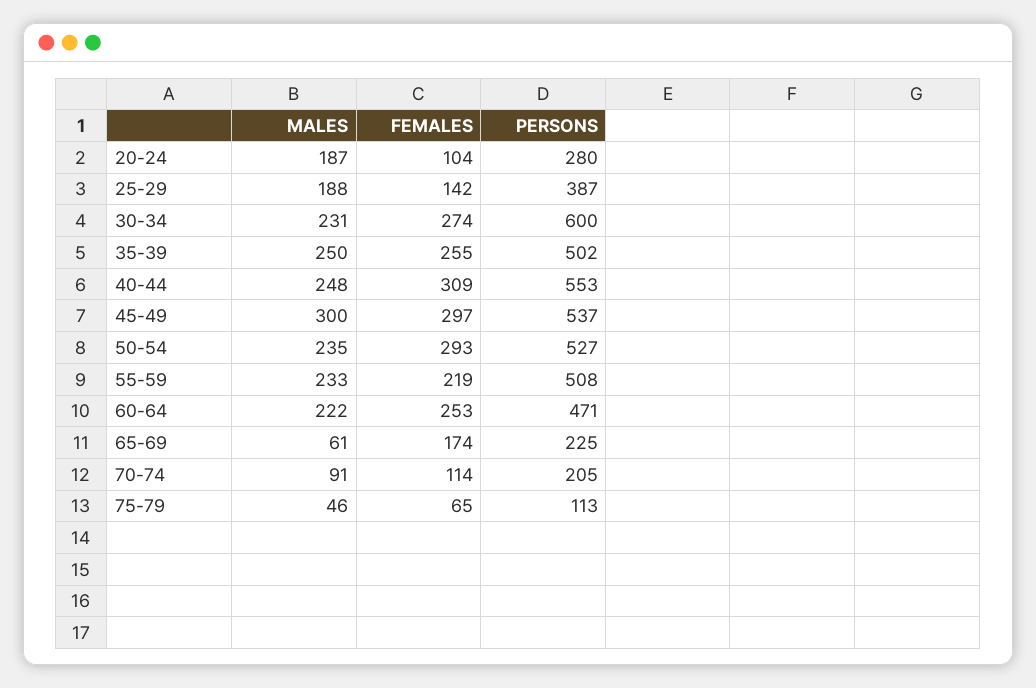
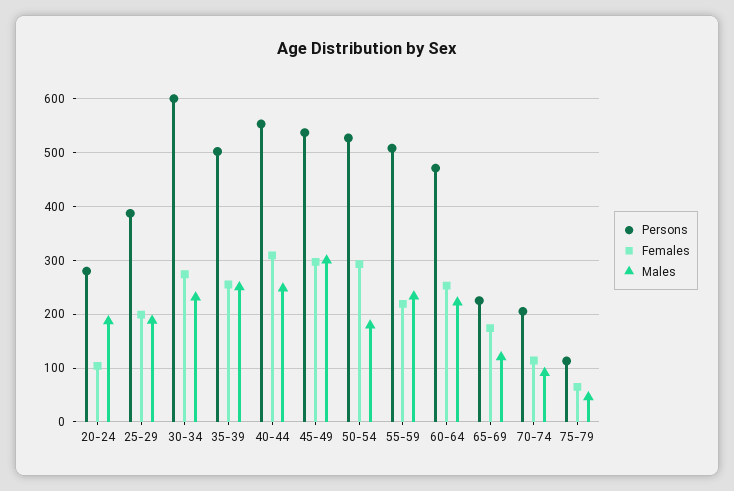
FEMALES, 25-29: 142 -> 200
MALES, 50-54: 235 -> 180
MALES, 65-69: 61 -> 120

